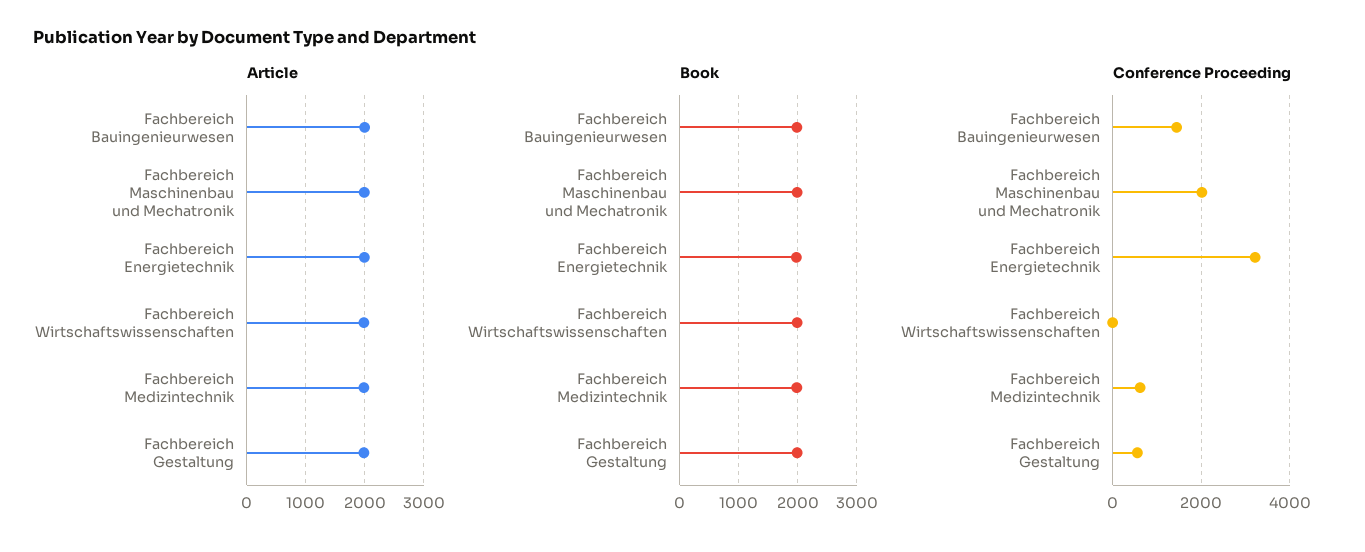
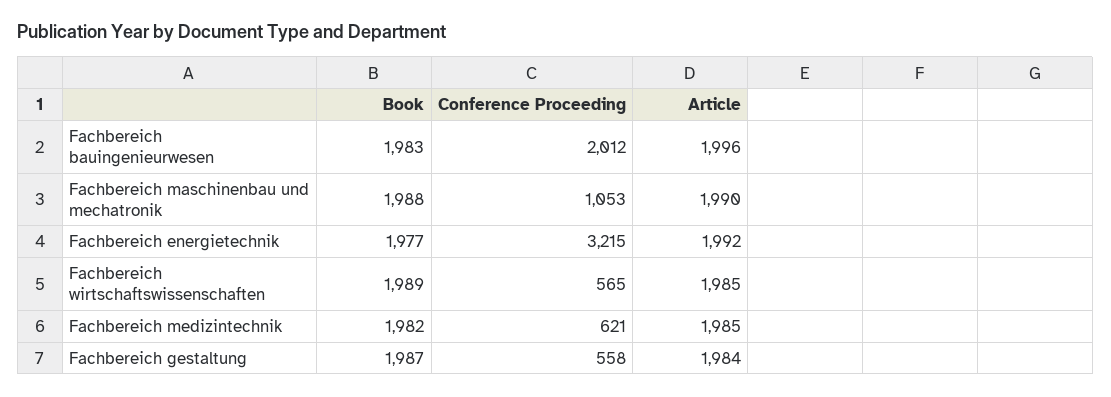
Conference Proceeding, Fachbereich Bauingenieurwesen: 1400 -> 2012
Conference Proceeding, Fachbereich Maschinenbau und Mechatronik: 2000 -> 1053
Conference Proceeding, Fachbereich Wirtschaftswissenschaften: 0 -> 565

